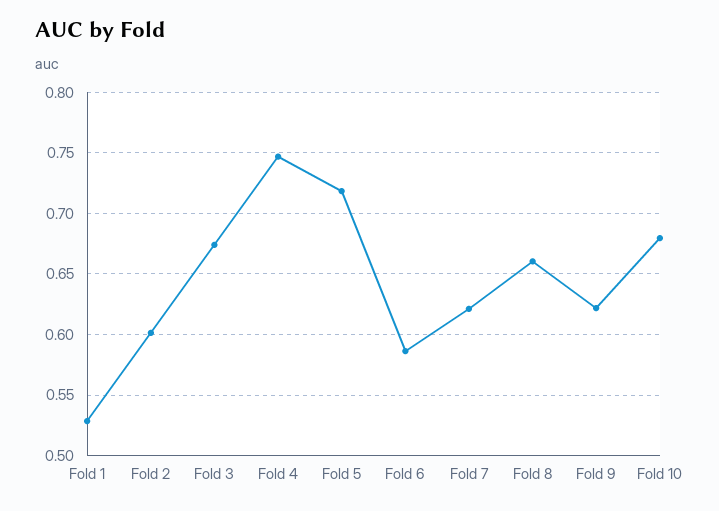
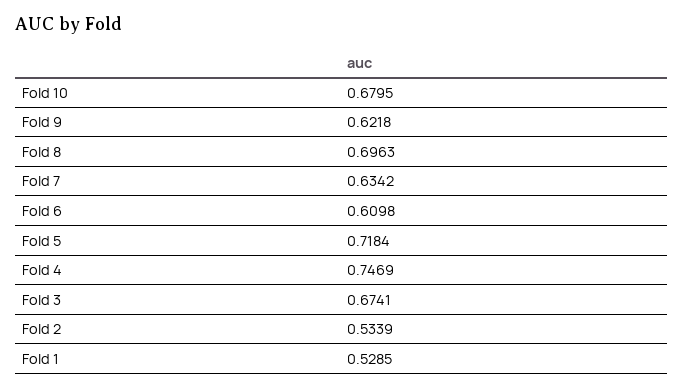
Fold 2: 0.6 -> 0.5339
Fold 6: 0.585 -> 0.6098
Fold 7: 0.62 -> 0.6342
Fold 8: 0.66 -> 0.6963

